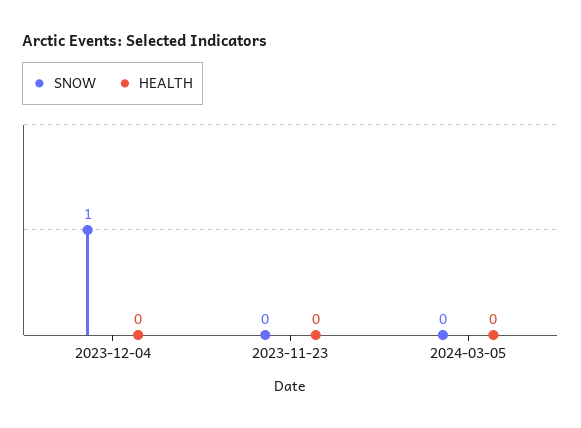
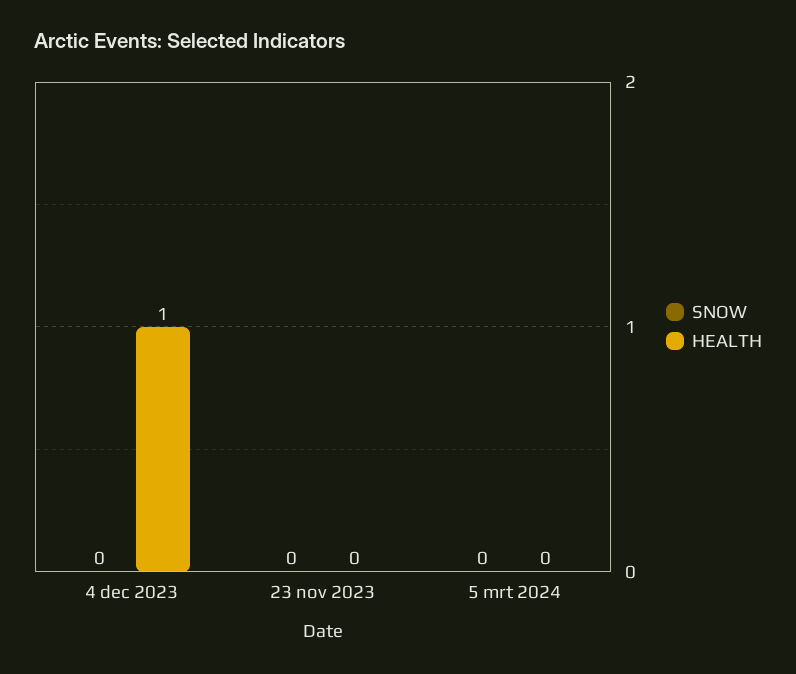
SNOW, 2023-12-04: 1 -> 0
HEALTH, 2023-12-04: 0 -> 1

